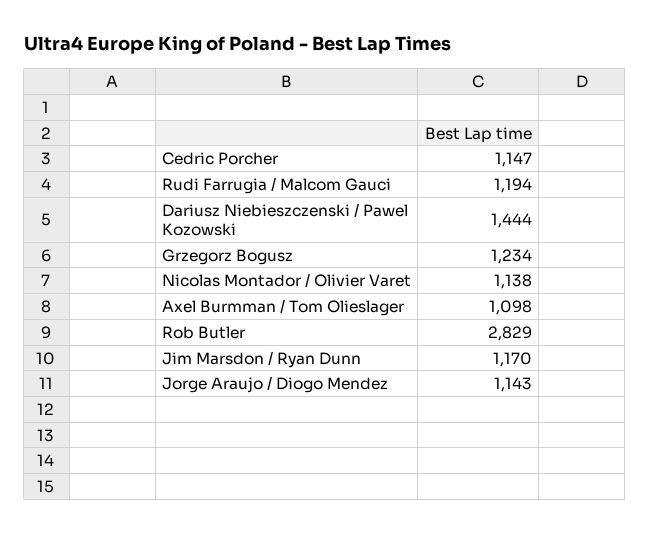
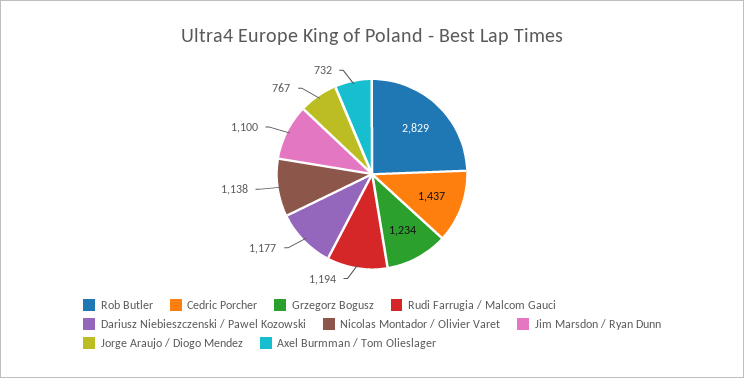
Cedric Porcher: 1147 -> 1437
Dariusz Niebieszczenski / Pawel Kozowski: 1444 -> 1177
Axel Burmman / Tom Olieslager: 1098 -> 732
Jim Marsdon / Ryan Dunn: 1170 -> 1100
Jorge Araujo / Diogo Mendez: 1143 -> 767

